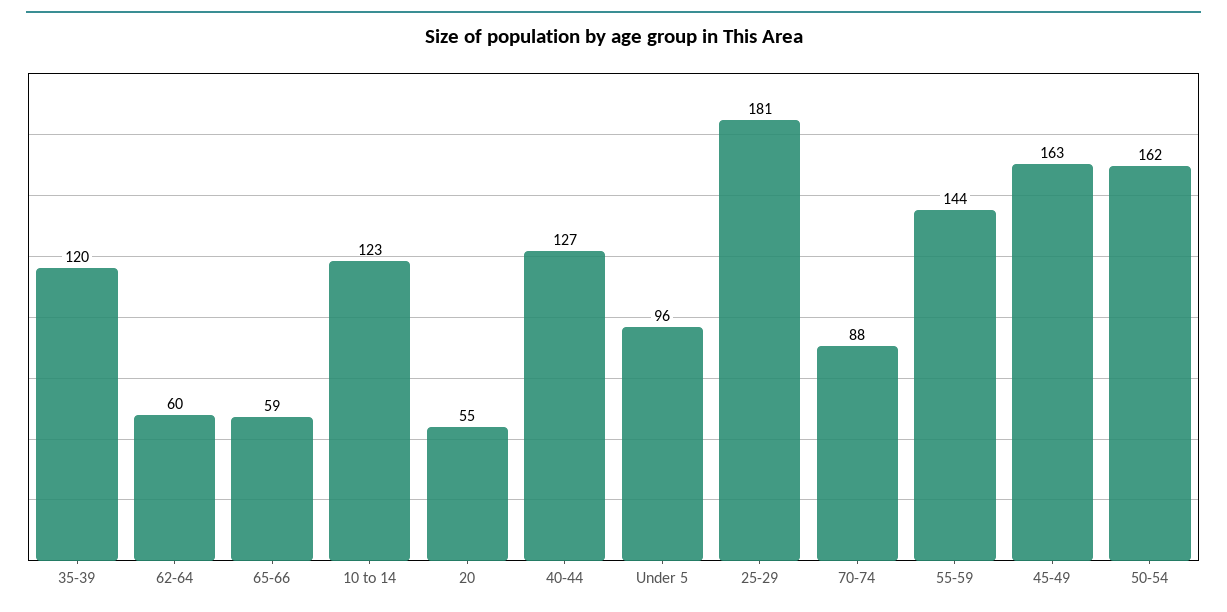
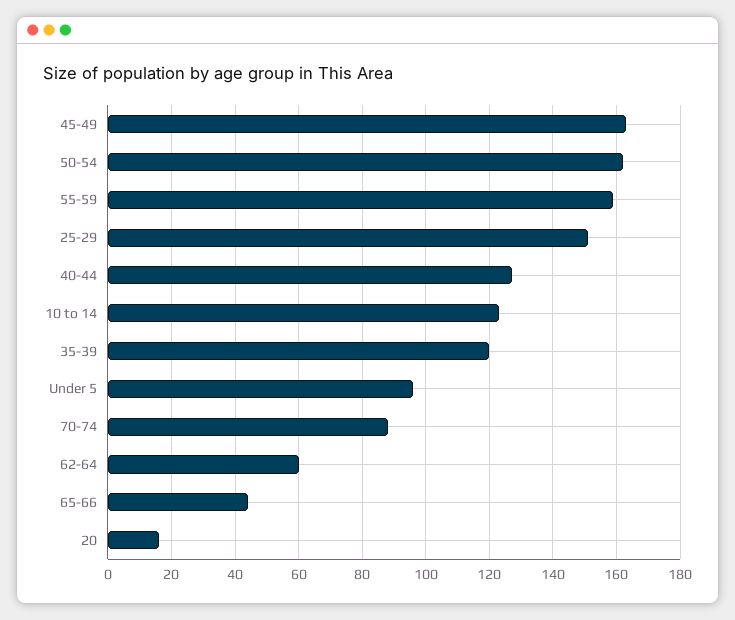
65-66: 59 -> 45
20: 55 -> 15
25-29: 181 -> 150
55-59: 144 -> 160

